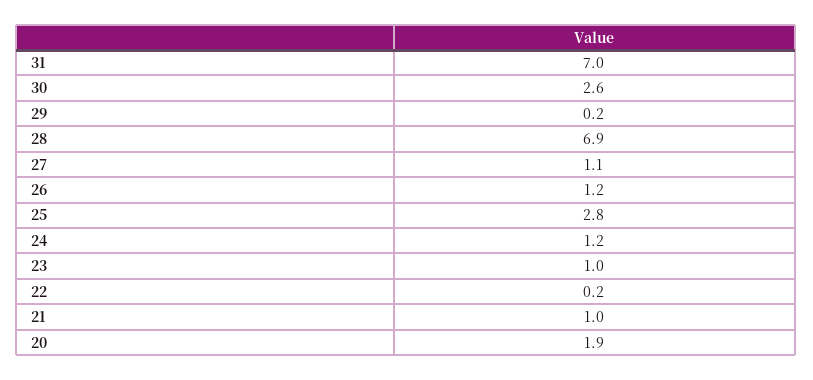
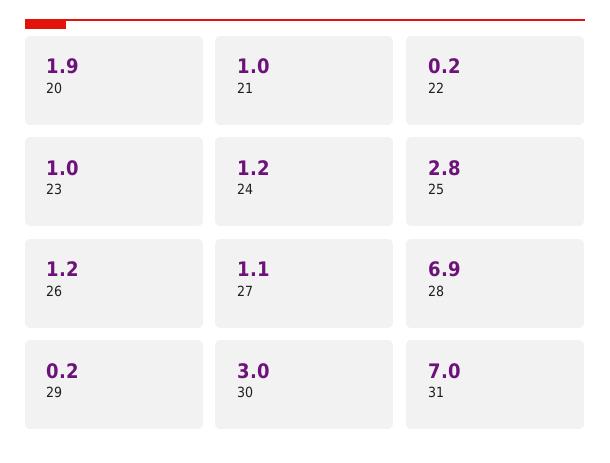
30: 2.6 -> 3

